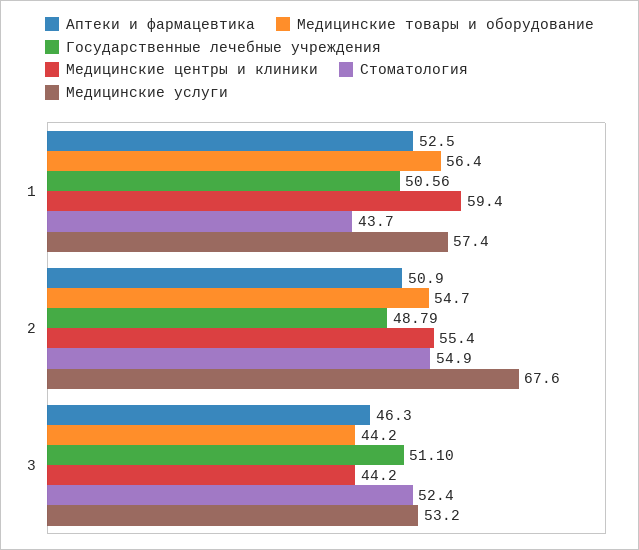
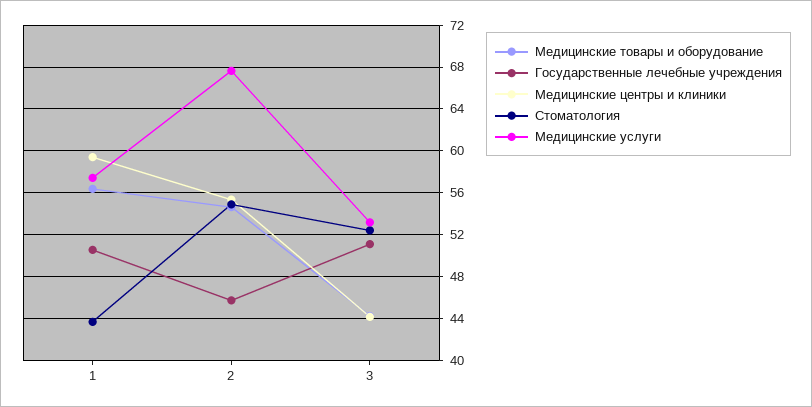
Аптеки и фармацевтика, 1: 52.5 -> none
Аптеки и фармацевтика, 2: 50.9 -> none
Государственные лечебные учреждения, 2: 48.79 -> 46
Аптеки и фармацевтика, 3: 46.3 -> none

